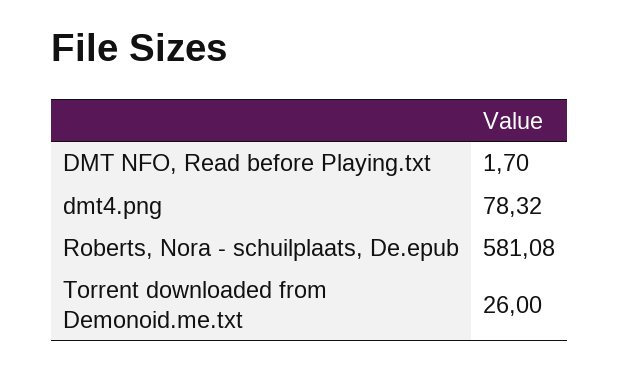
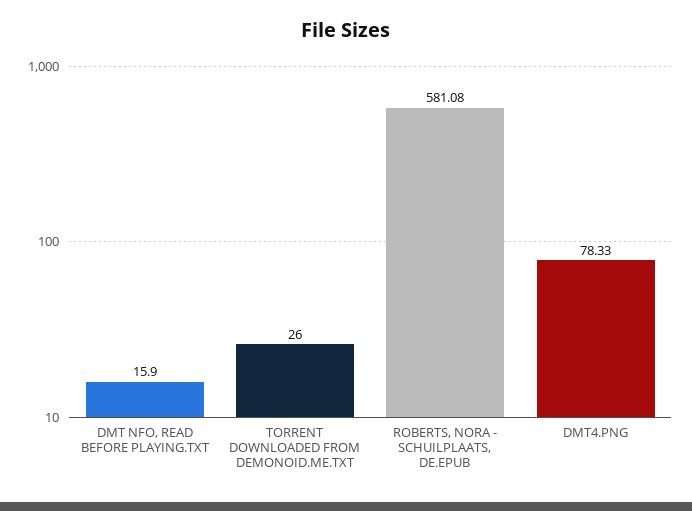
DMT NFO, Read before Playing.txt: 1.7 -> 15.9
dmt4.png: 78.32 -> 78.33

